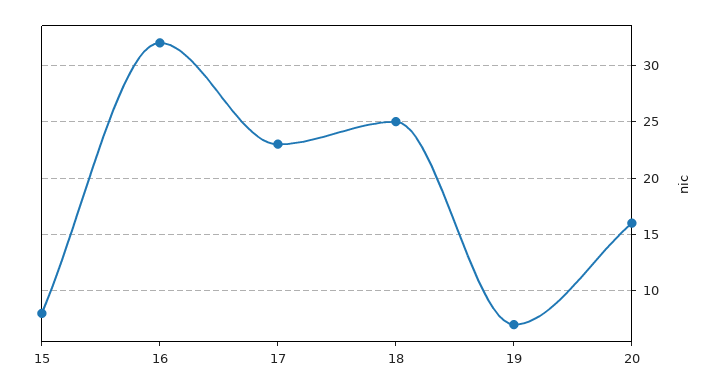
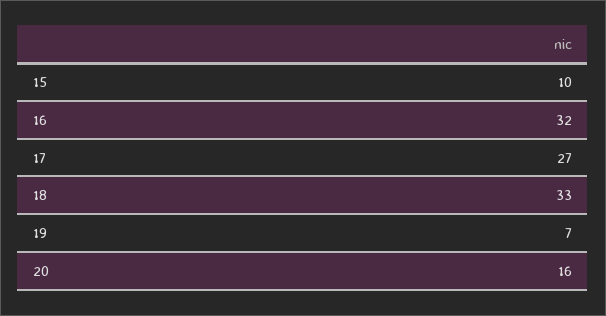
15: 8 -> 10
17: 23 -> 27
18: 25 -> 33

